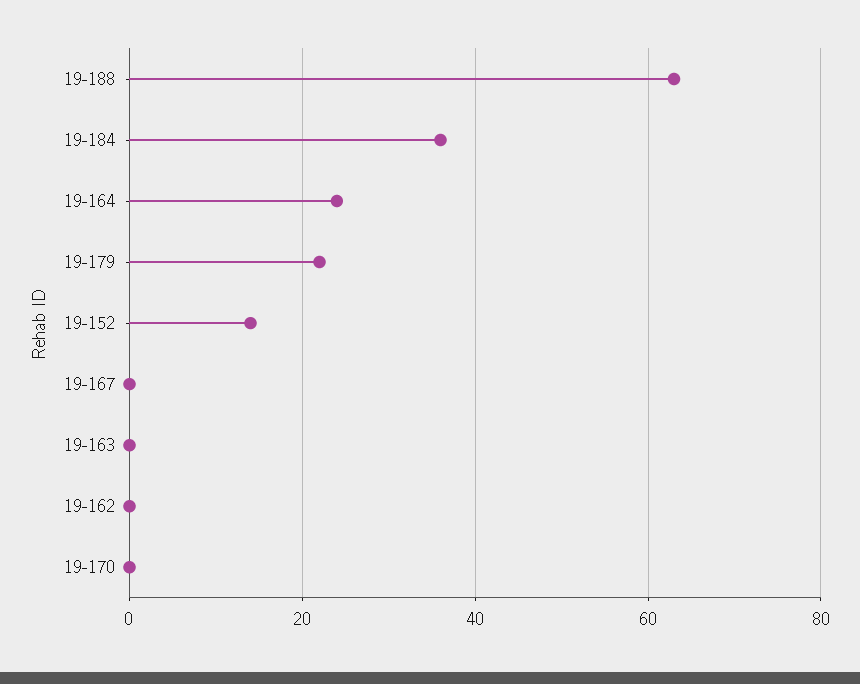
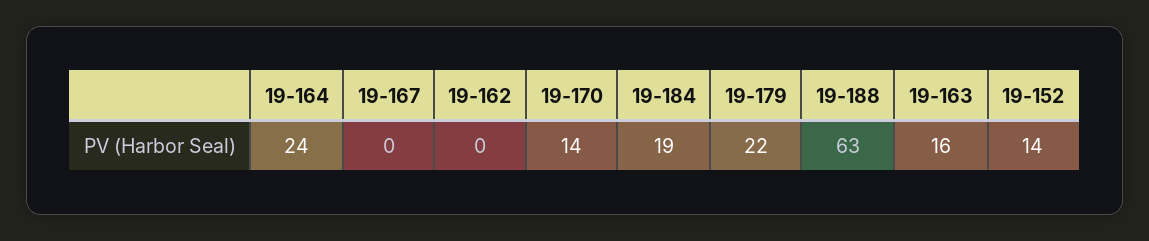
19-184: 35 -> 19
19-163: 0 -> 16
19-170: 0 -> 14

